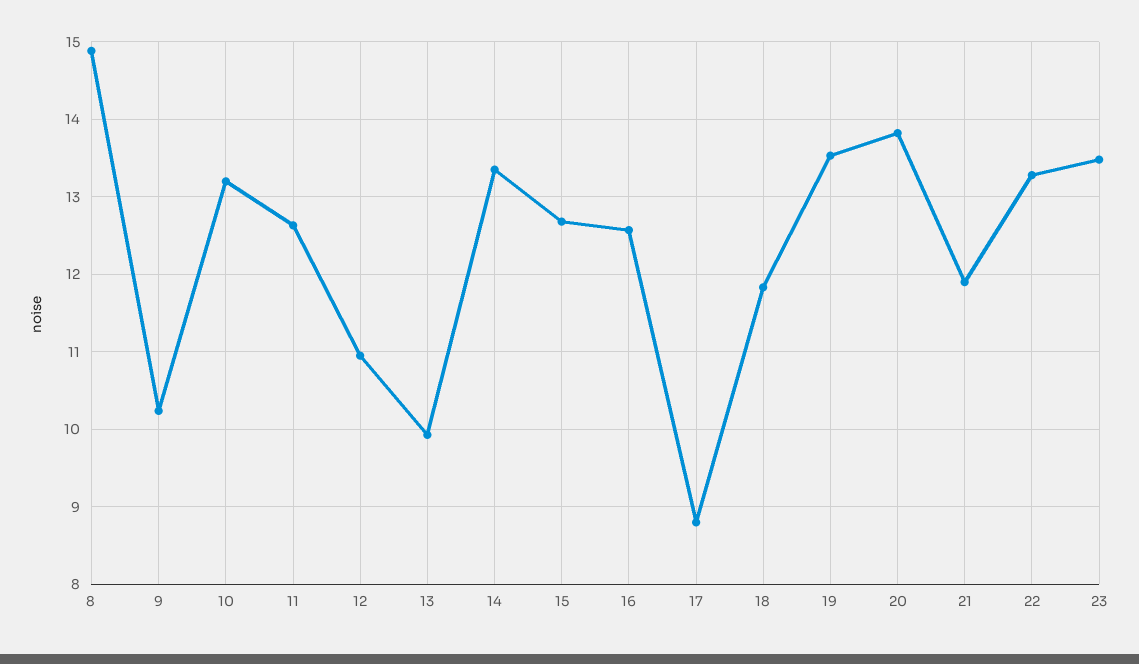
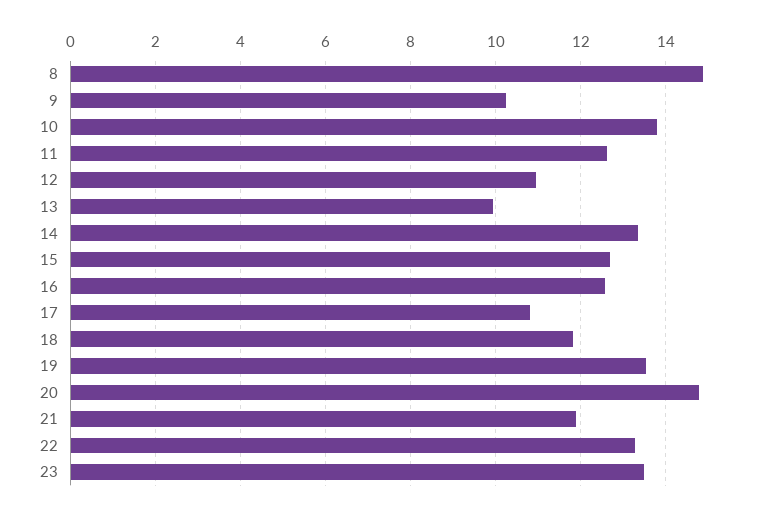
10: 13.2 -> 13.8
17: 8.8 -> 10.8
20: 13.8 -> 14.8

